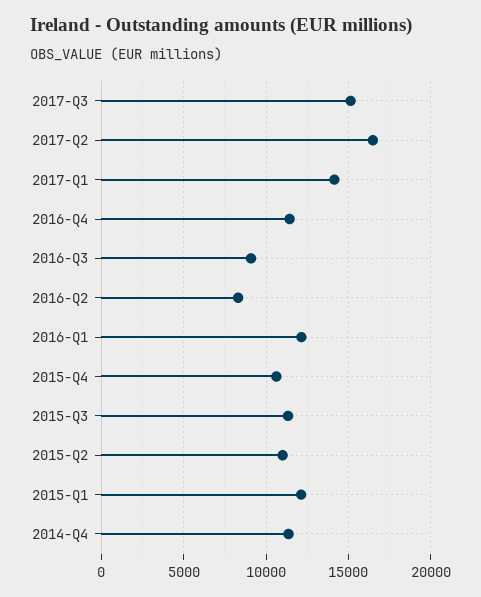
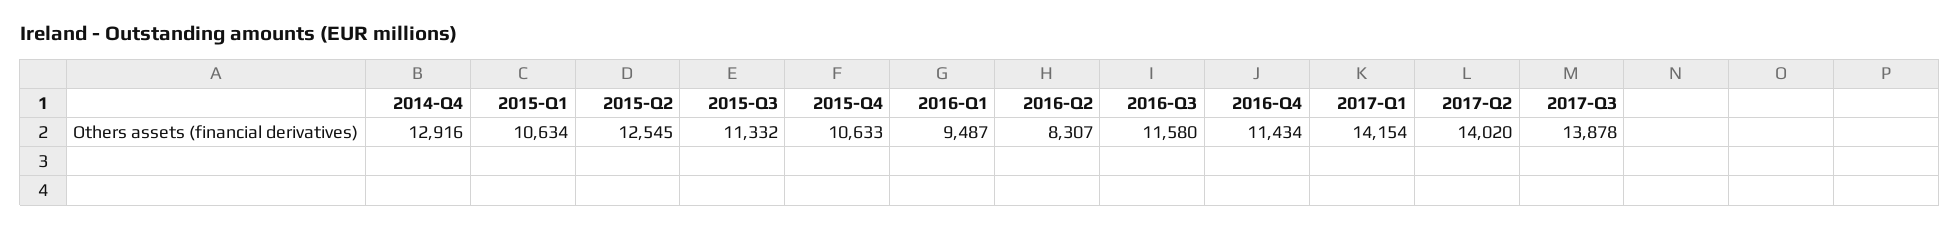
2017-Q3: 15000 -> 13878
2017-Q2: 16500 -> 14020
2016-Q3: 9000 -> 11580
2016-Q1: 12000 -> 9487
2015-Q2: 11000 -> 12545
2015-Q1: 12000 -> 10634
2014-Q4: 11500 -> 12916

